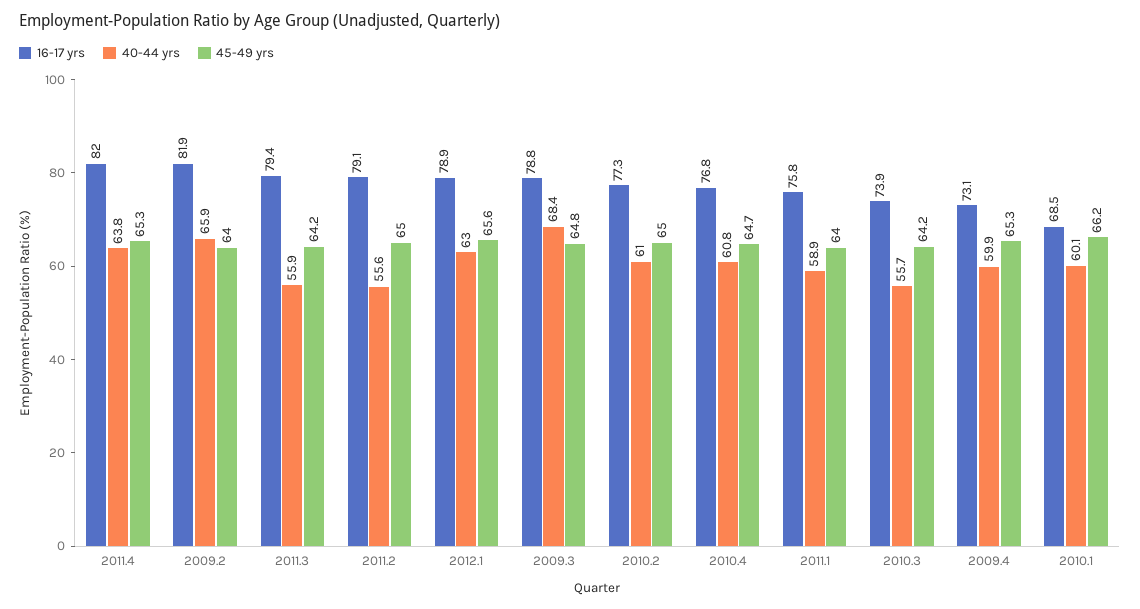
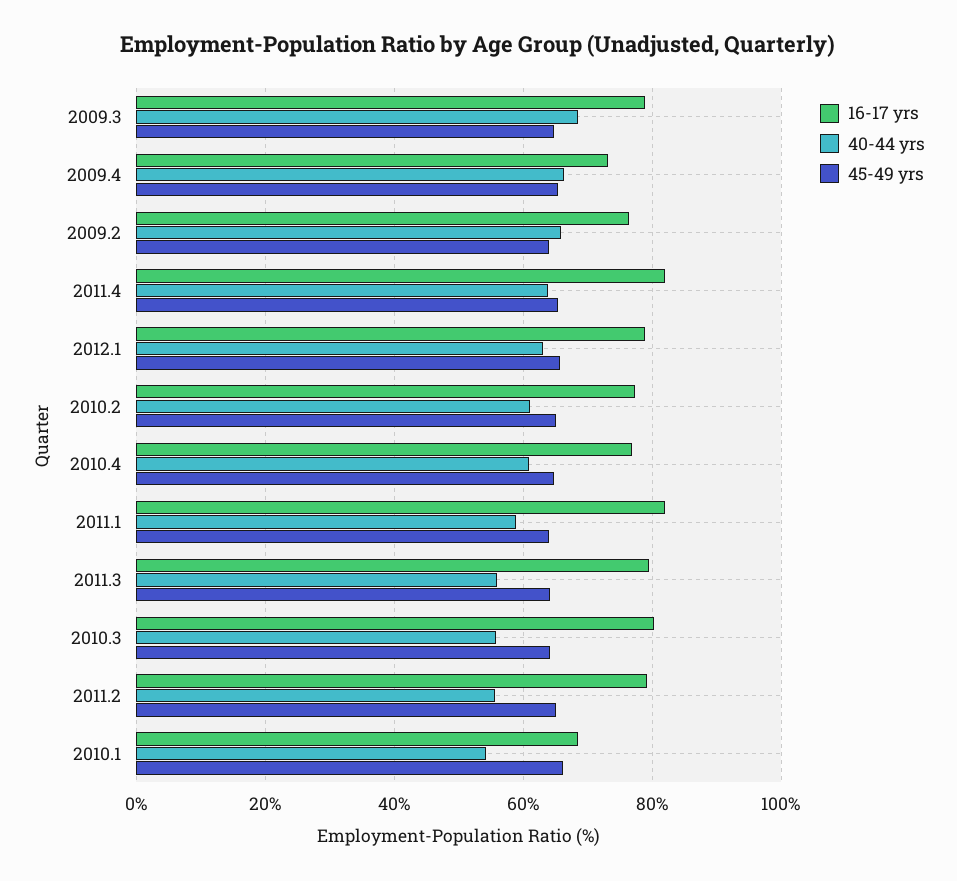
16-17 yrs, 2009.2: 81.9 -> 76
16-17 yrs, 2011.1: 75.8 -> 82
16-17 yrs, 2010.3: 73.9 -> 80
40-44 yrs, 2009.4: 59.9 -> 66
40-44 yrs, 2010.1: 60.1 -> 54

